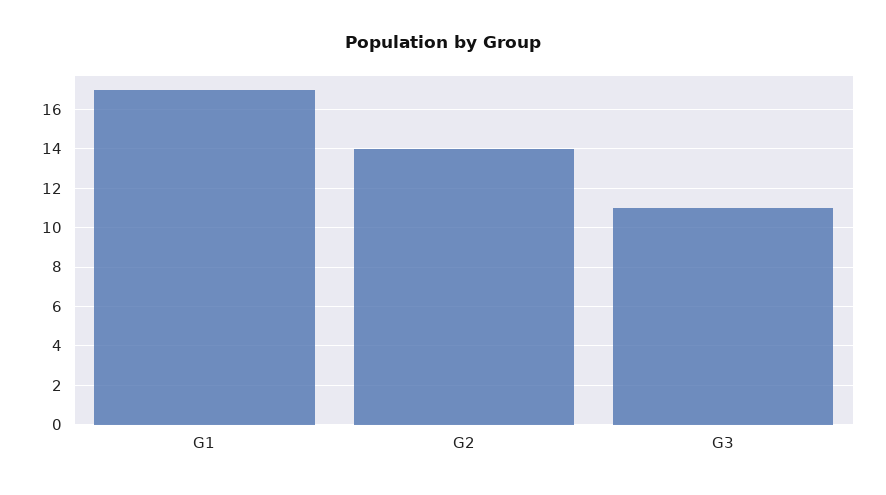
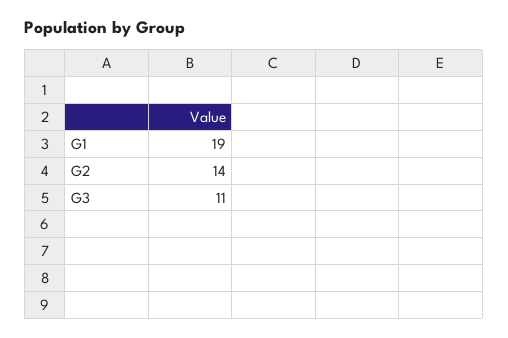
G1: 17 -> 19

